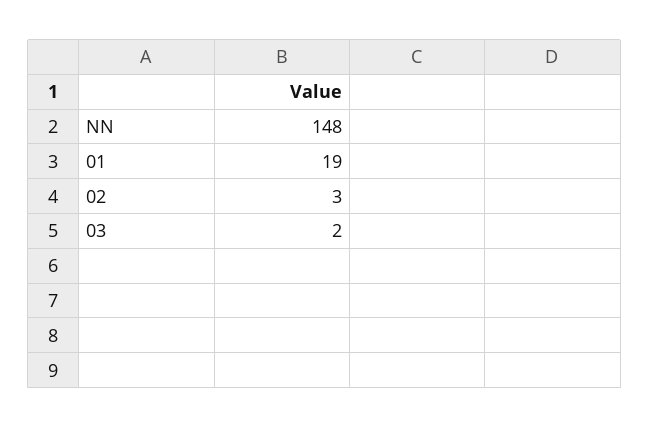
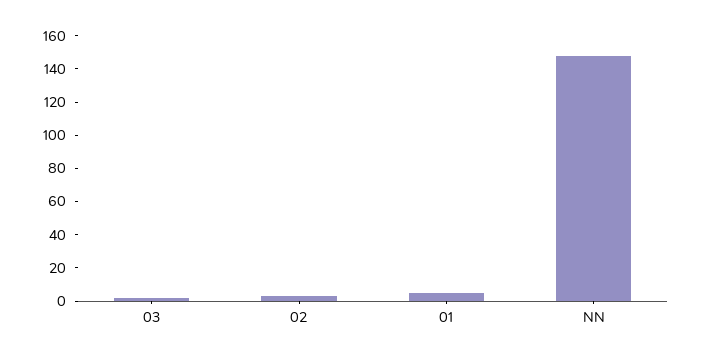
01: 19 -> 5

